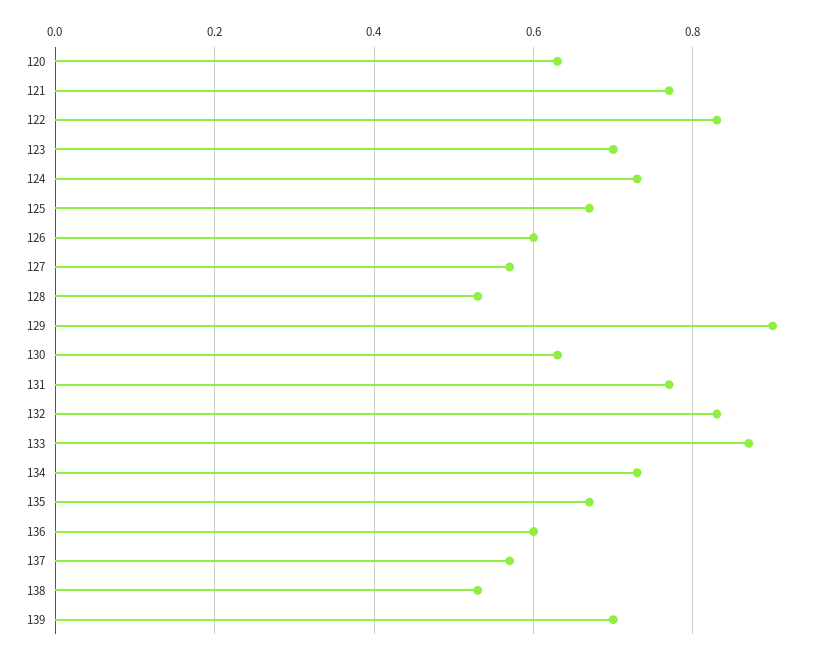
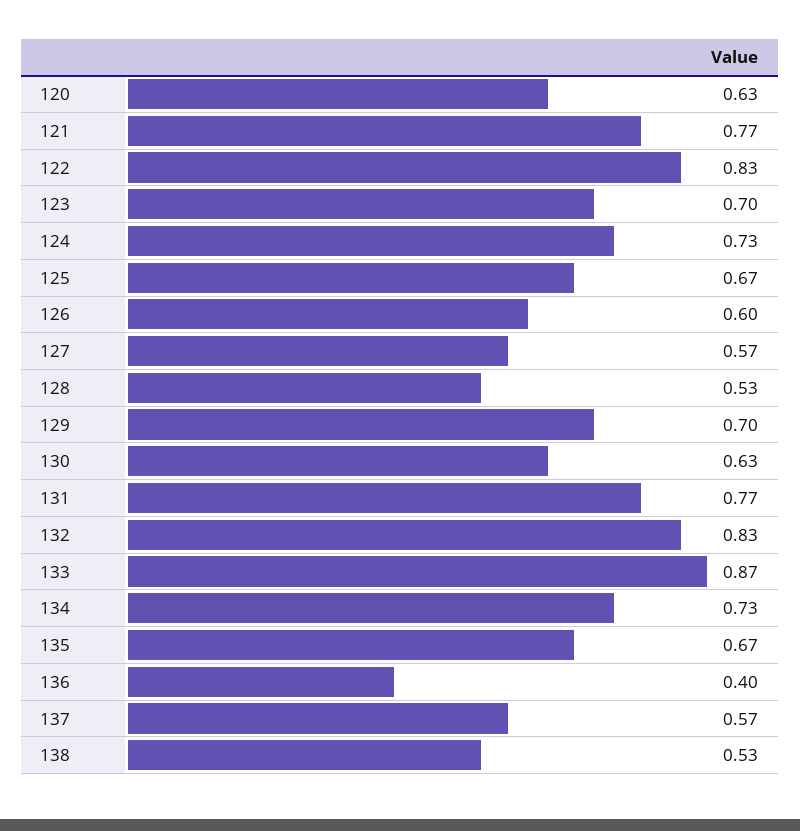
129: 0.9 -> 0.7
136: 0.6 -> 0.4
139: 0.7 -> none

